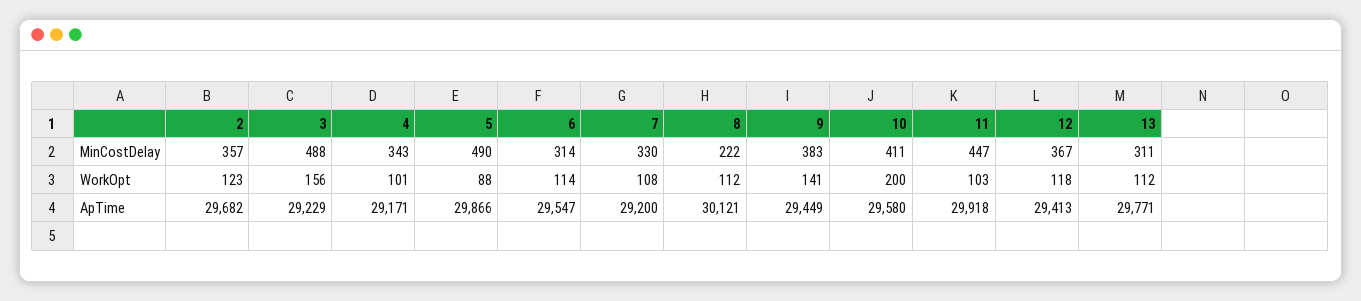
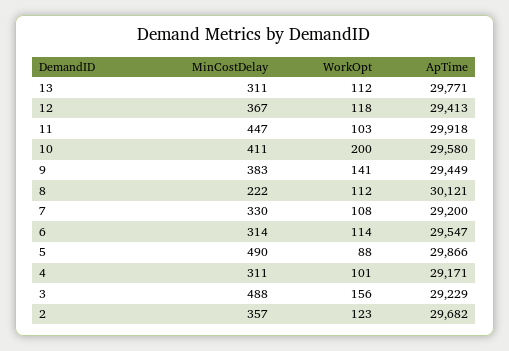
4, MinCostDelay: 343 -> 311

